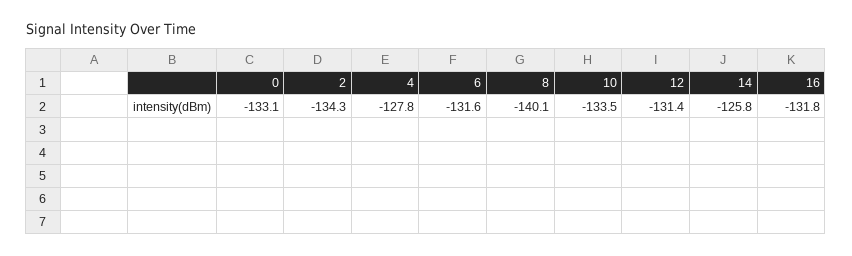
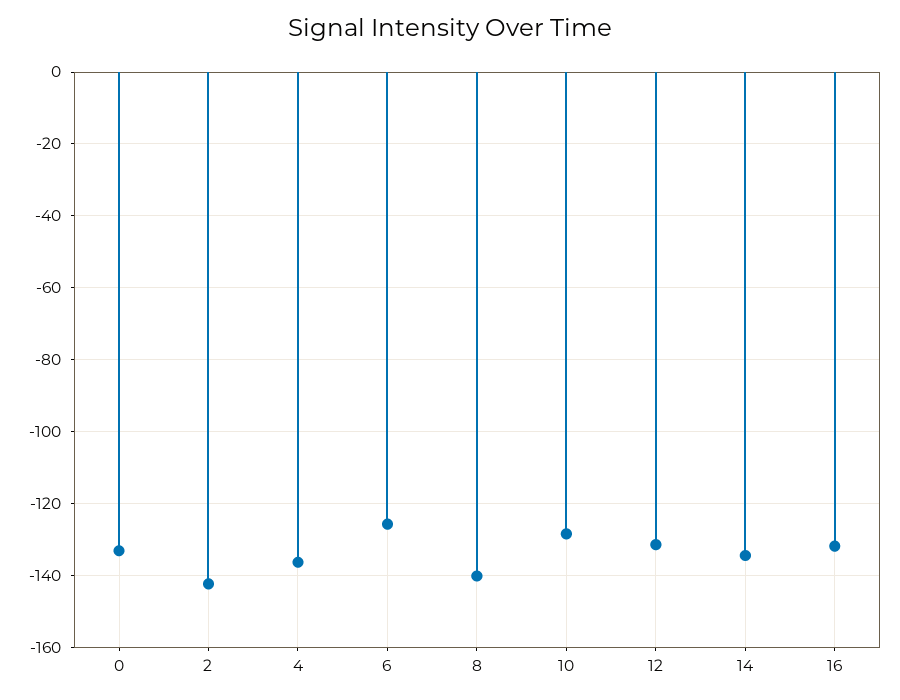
2: -134.3 -> -142
4: -127.8 -> -136
6: -131.6 -> -126
10: -133.5 -> -128
14: -125.8 -> -134

